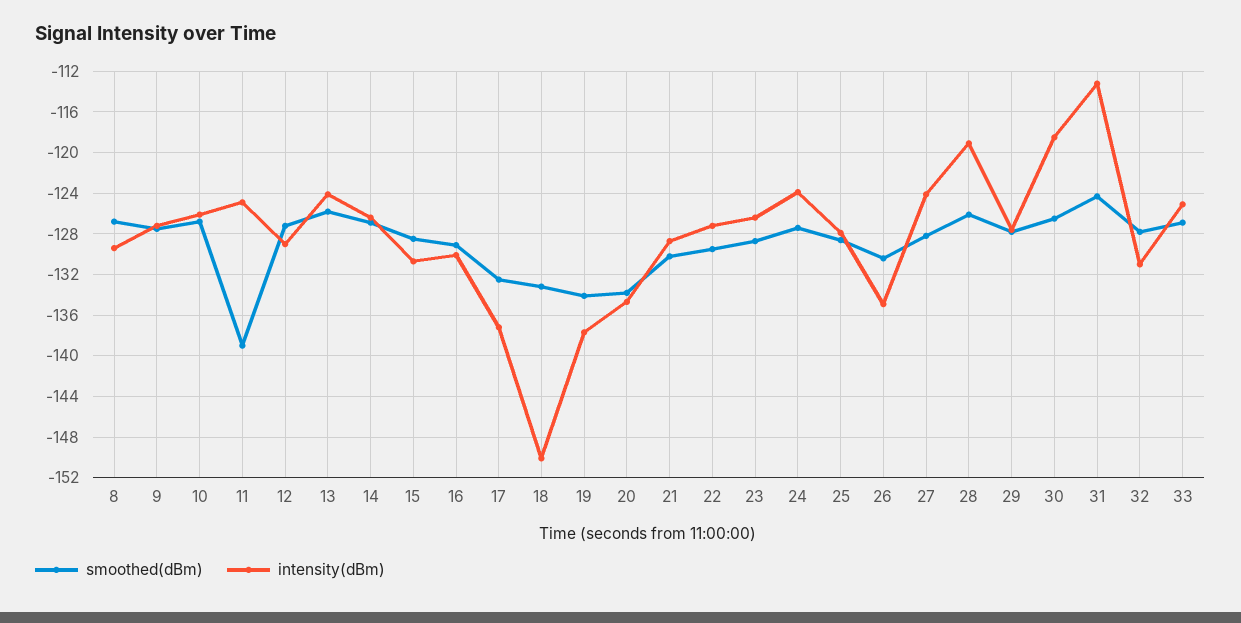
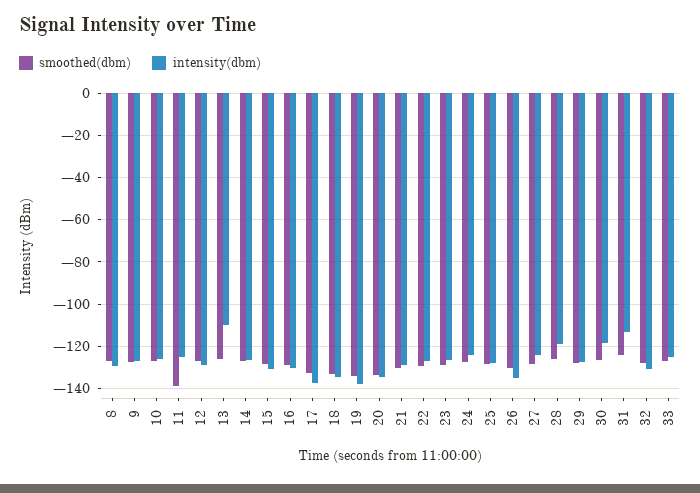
intensity(dBm), 13: -124 -> -110
intensity(dBm), 18: -150 -> -135

